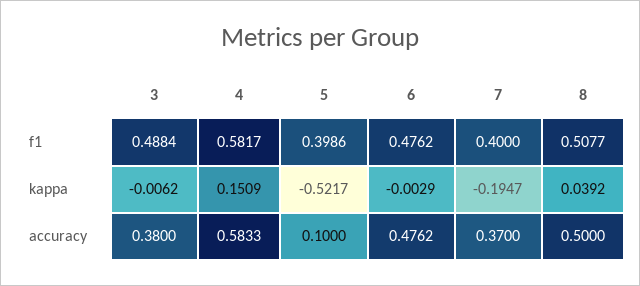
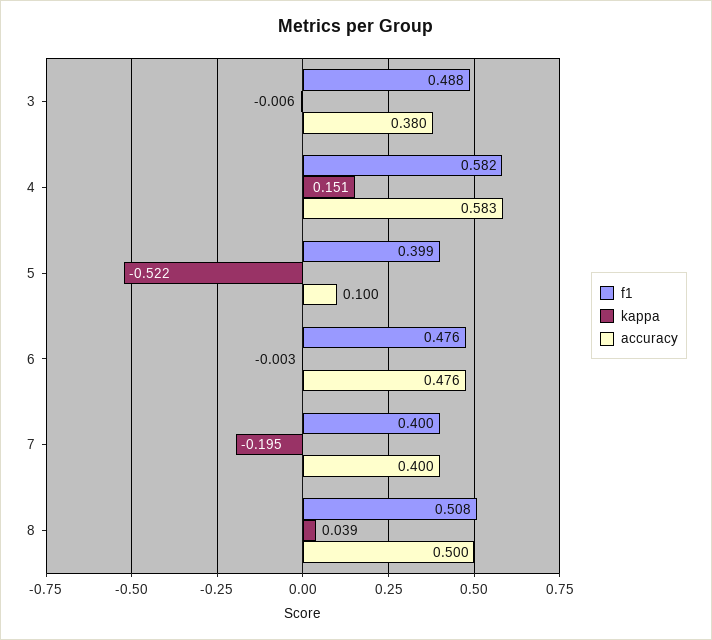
accuracy, 7: 0.37 -> 0.4

